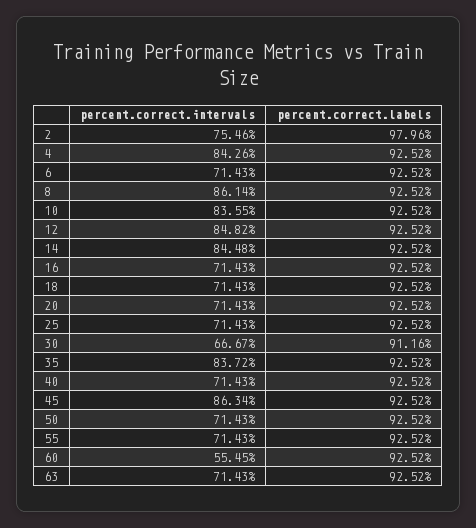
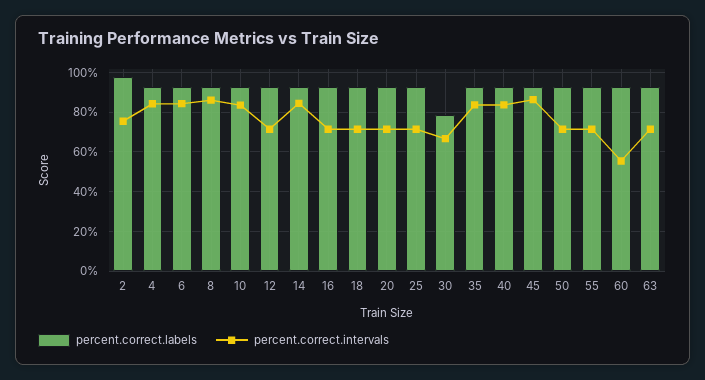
percent.correct.intervals, 6: 71.43 -> 85
percent.correct.intervals, 12: 84.82 -> 70
percent.correct.labels, 30: 91.16 -> 80
percent.correct.intervals, 40: 71.43 -> 85

